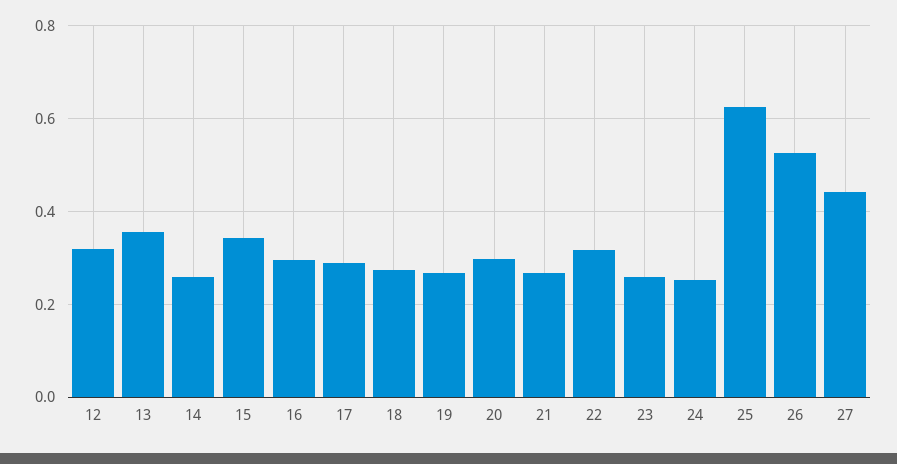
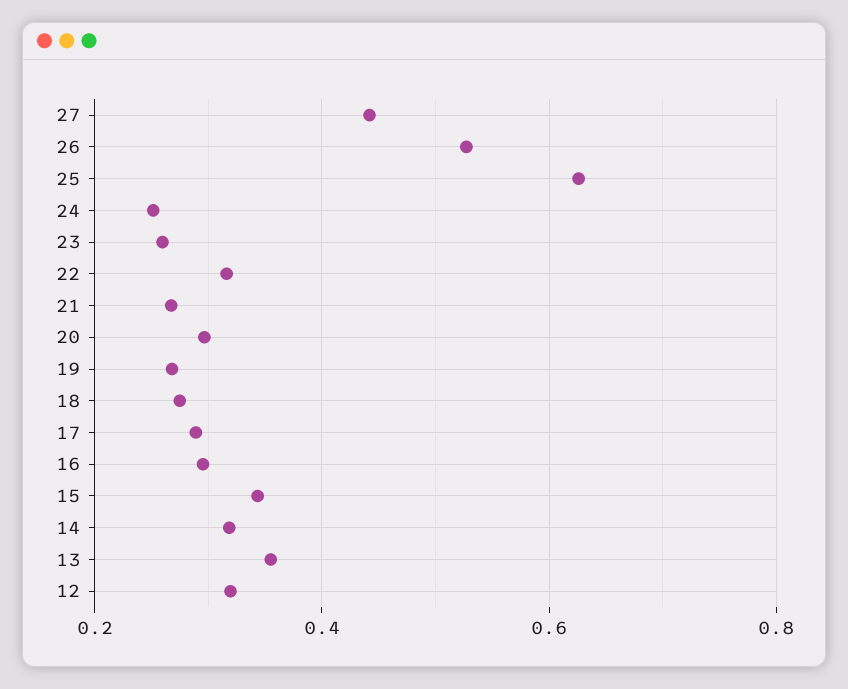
14: 0.26 -> 0.32

